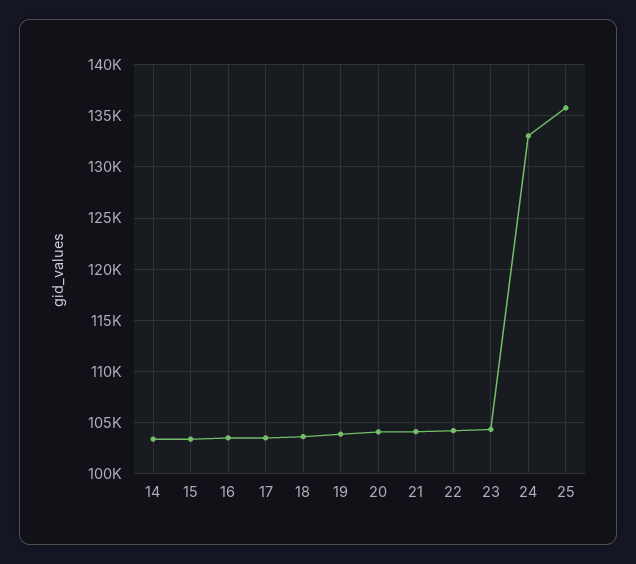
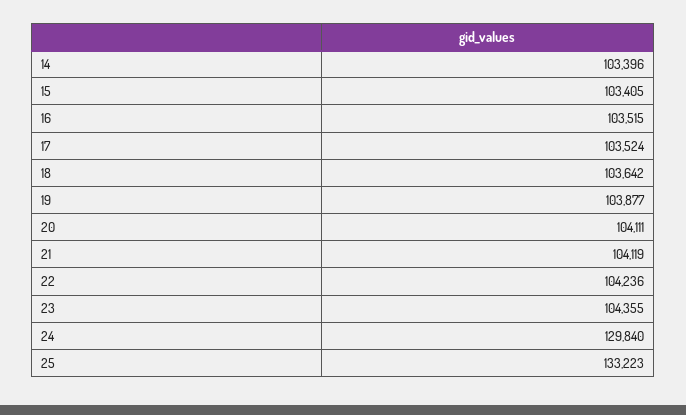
24: 133000 -> 129840
25: 136000 -> 133223

